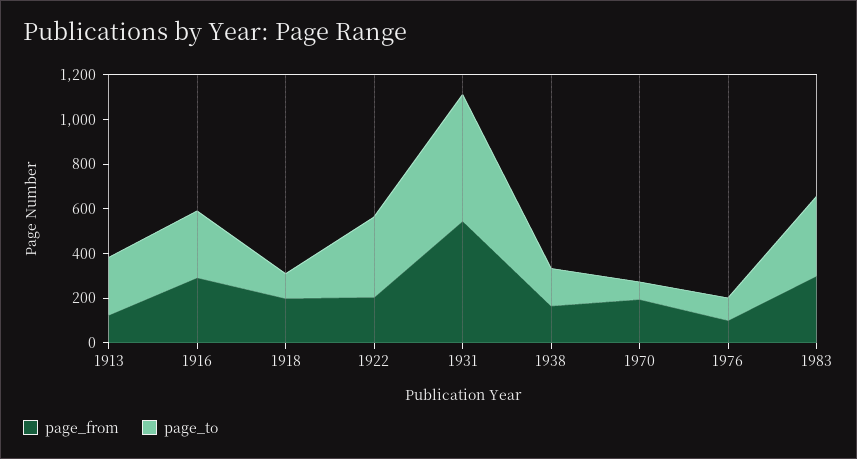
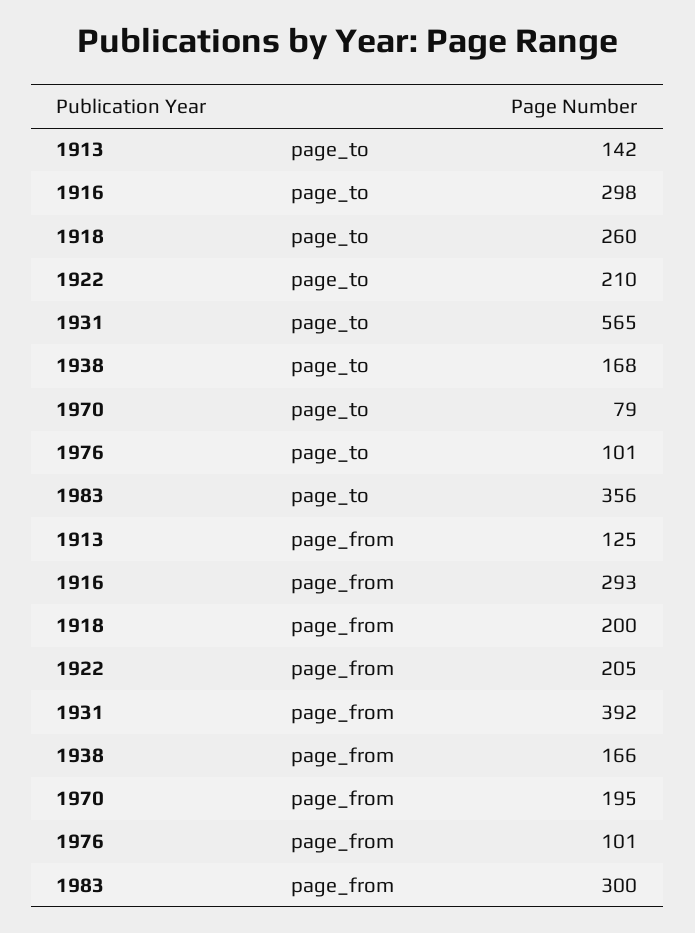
page_to, 1913: 250 -> 142
page_to, 1918: 100 -> 260
page_to, 1922: 350 -> 210
page_from, 1931: 550 -> 392

